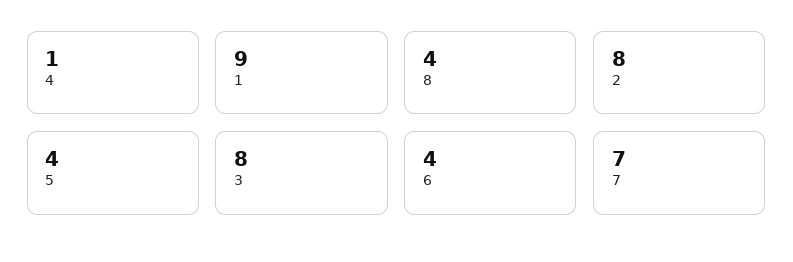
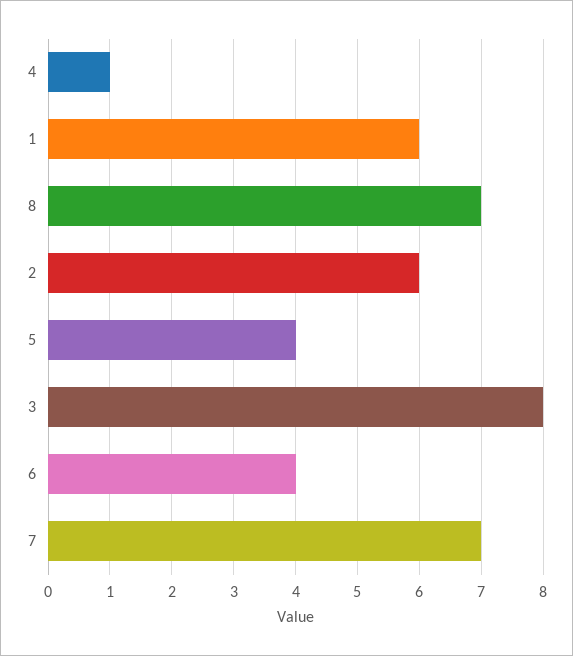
1: 9 -> 6
8: 4 -> 7
2: 8 -> 6

